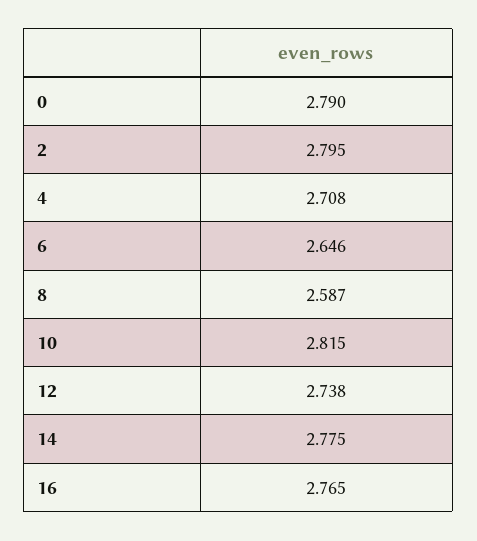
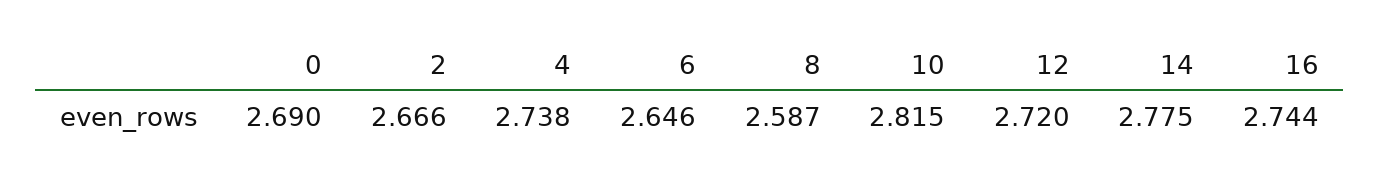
0: 2.79 -> 2.69
2: 2.795 -> 2.666
4: 2.708 -> 2.738
12: 2.738 -> 2.72
16: 2.765 -> 2.744

